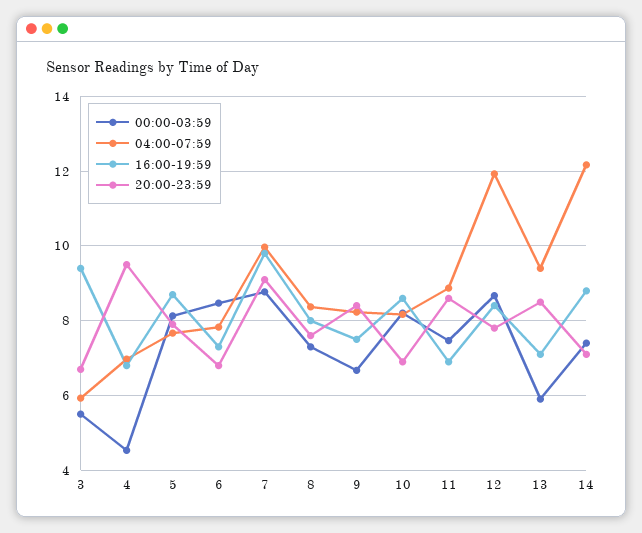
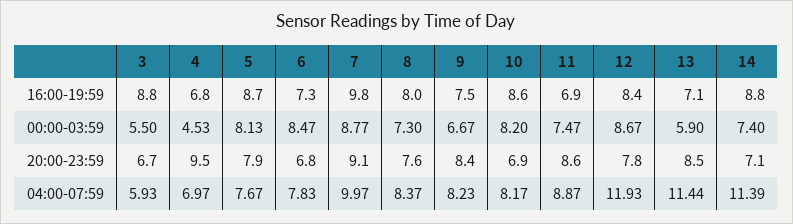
16:00-19:59, 3: 9.4 -> 8.8
04:00-07:59, 13: 9.4 -> 11.44
04:00-07:59, 14: 12.2 -> 11.39

